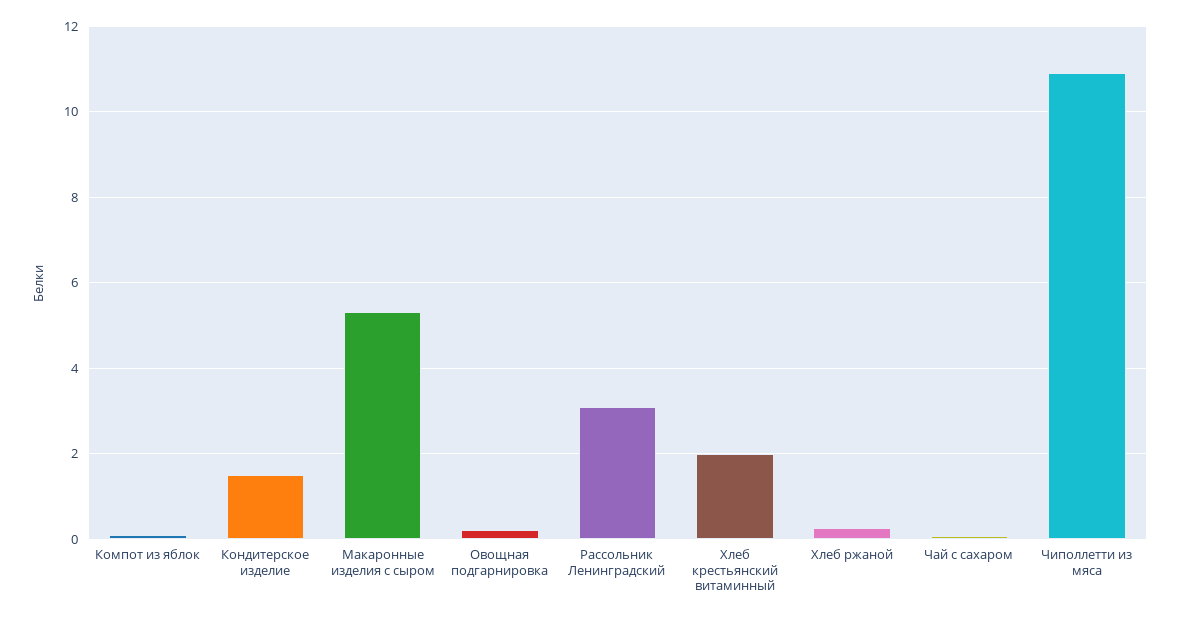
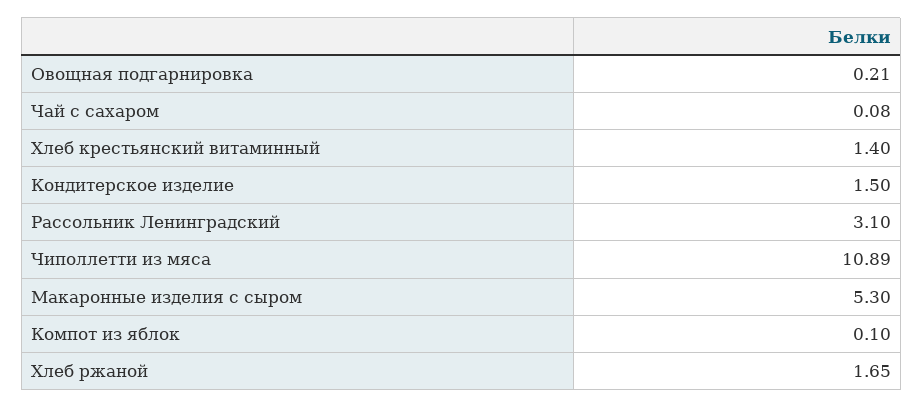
Хлеб крестьянский витаминный: 2 -> 1.4
Хлеб ржаной: 0.2 -> 1.65

